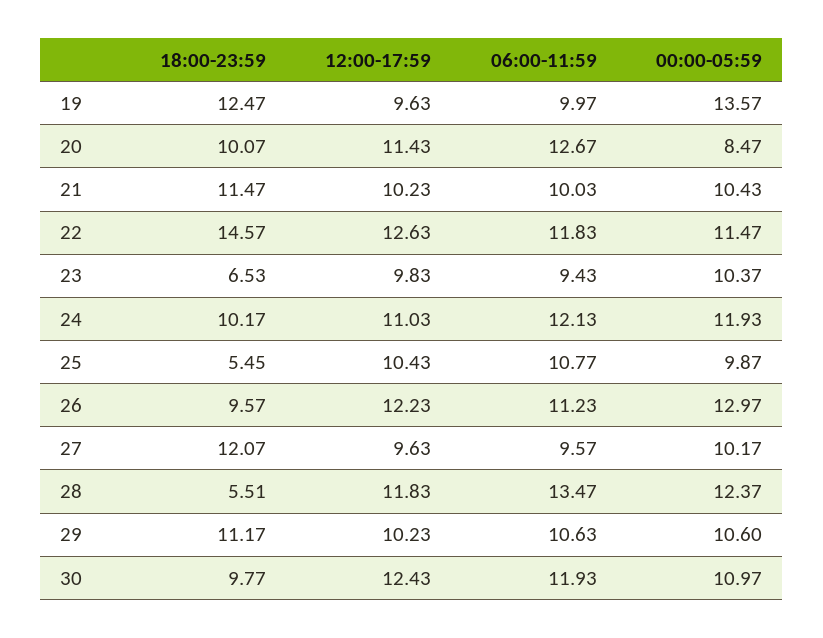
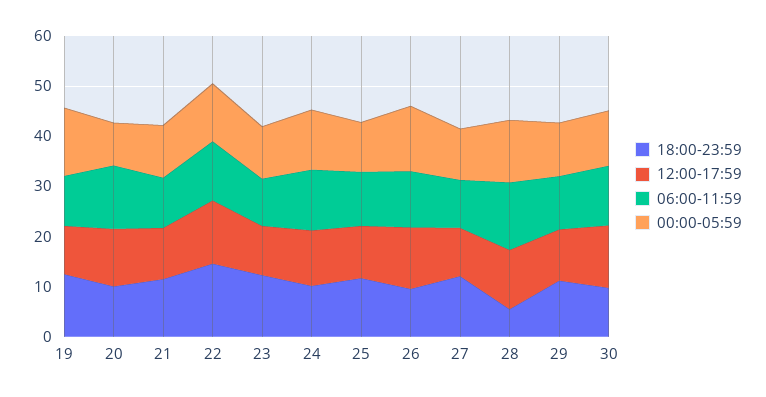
18:00-23:59, 23: 6.53 -> 12
18:00-23:59, 25: 5.45 -> 12

